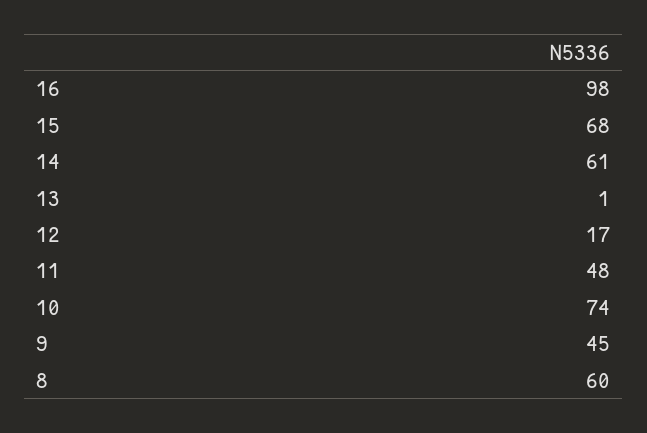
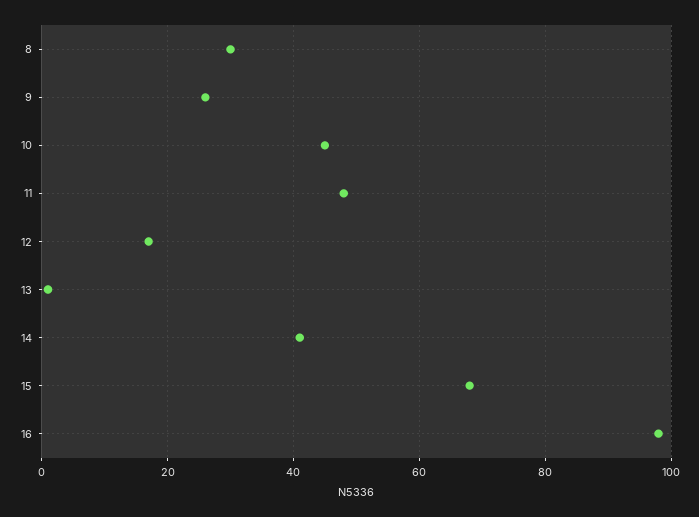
14: 61 -> 40
10: 74 -> 45
9: 45 -> 25
8: 60 -> 30

